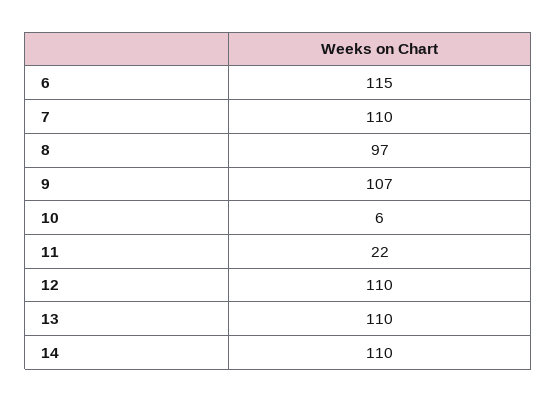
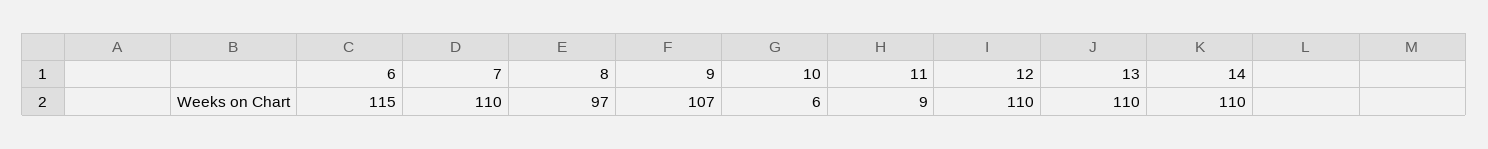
11: 22 -> 9

